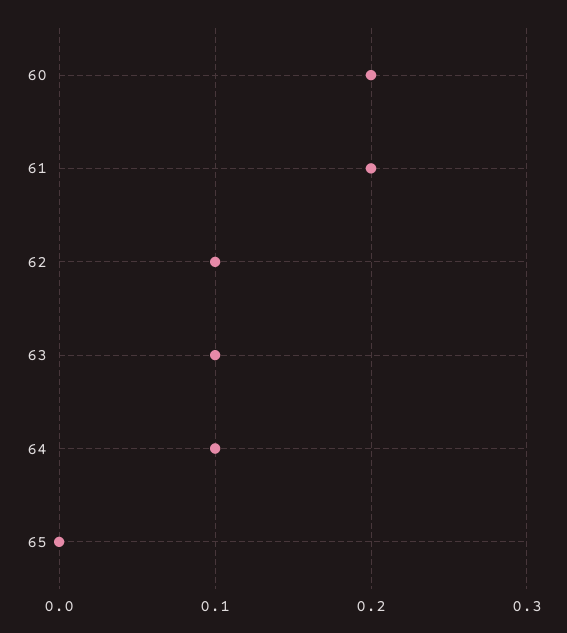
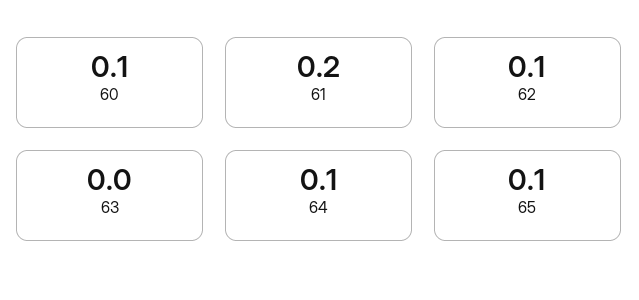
60: 0.2 -> 0.1
63: 0.1 -> 0
65: 0 -> 0.1

